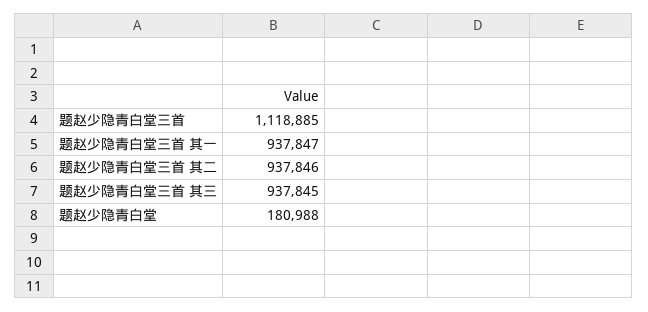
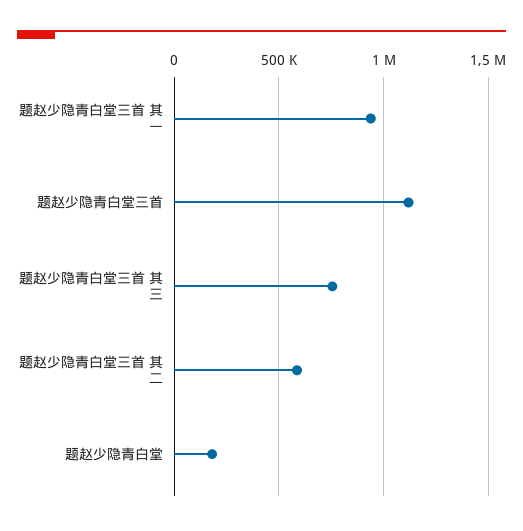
题赵少隐青白堂三首 其二: 937846 -> 600000
题赵少隐青白堂三首 其三: 937845 -> 750000

